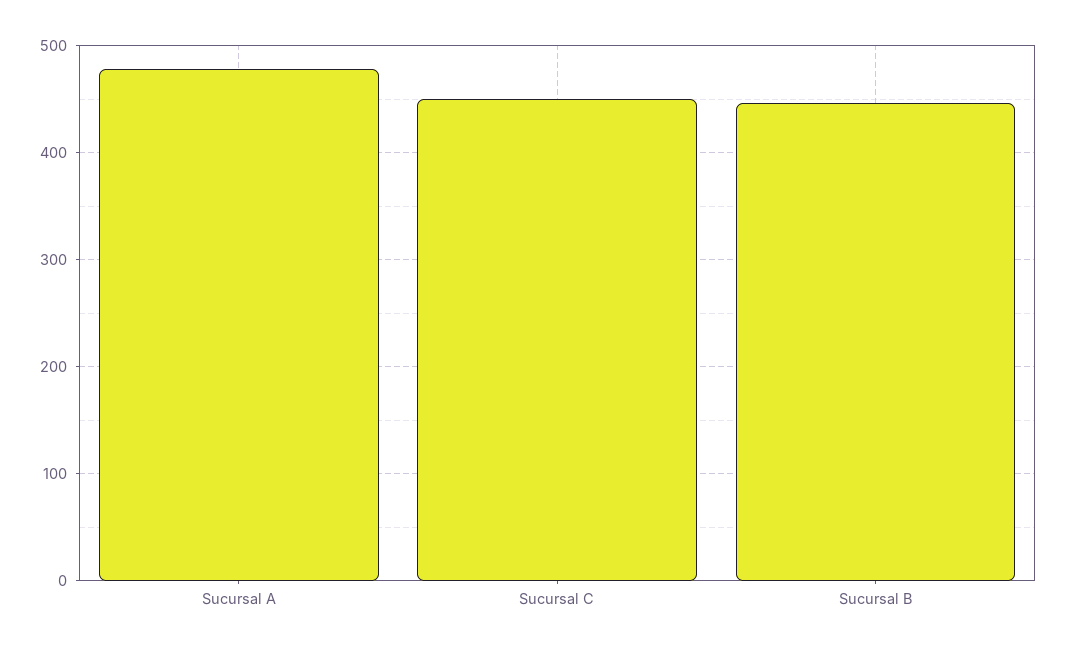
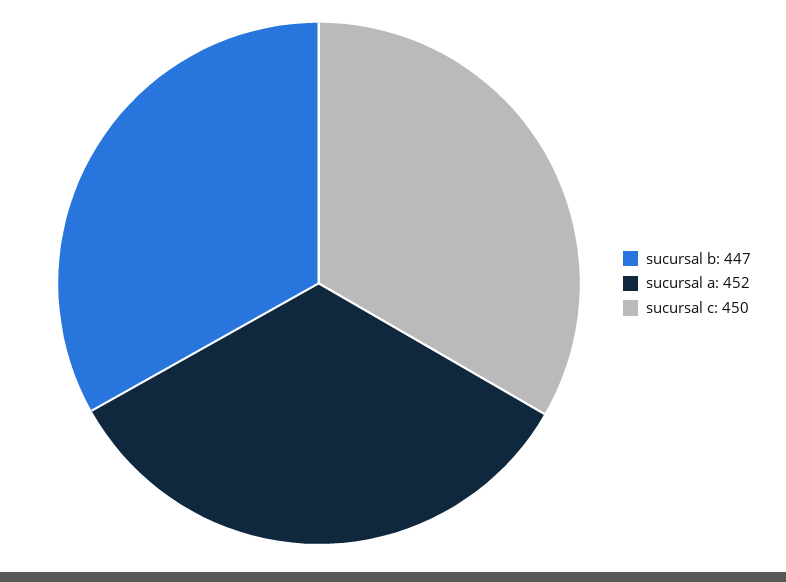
Sucursal A: 480 -> 452

